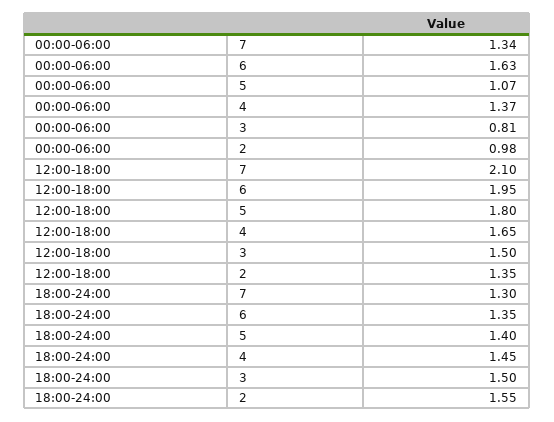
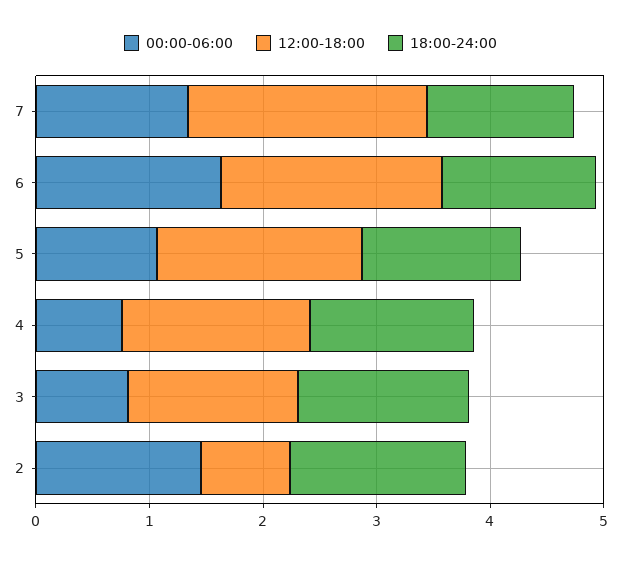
00:00-06:00, 4: 1.37 -> 0.8
00:00-06:00, 2: 0.98 -> 1.4
12:00-18:00, 2: 1.35 -> 0.8

